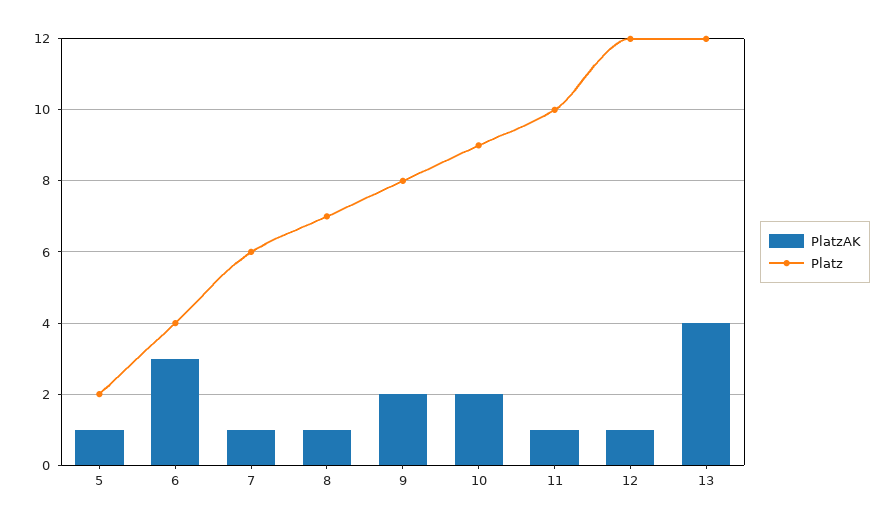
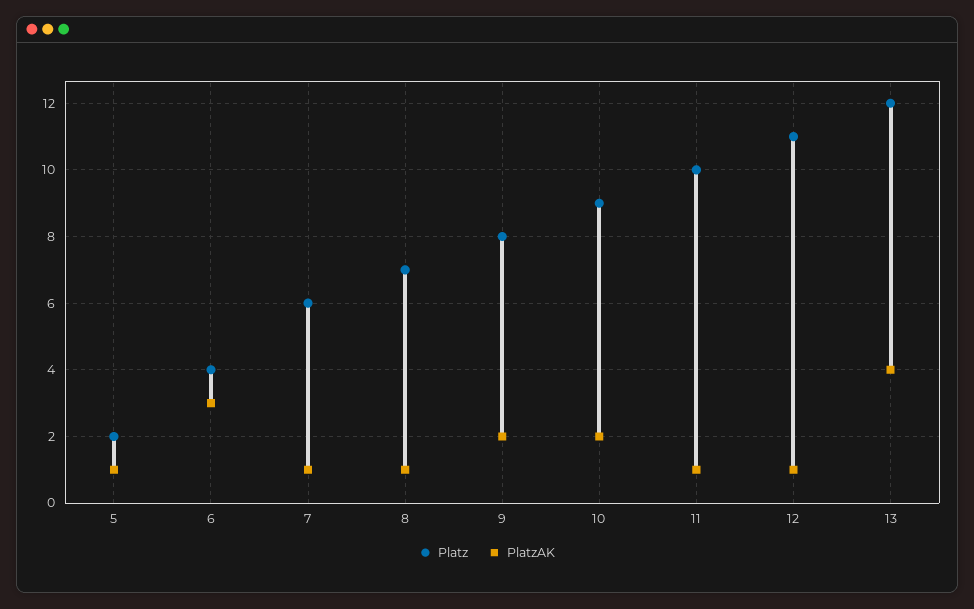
Platz, 12: 12 -> 11

